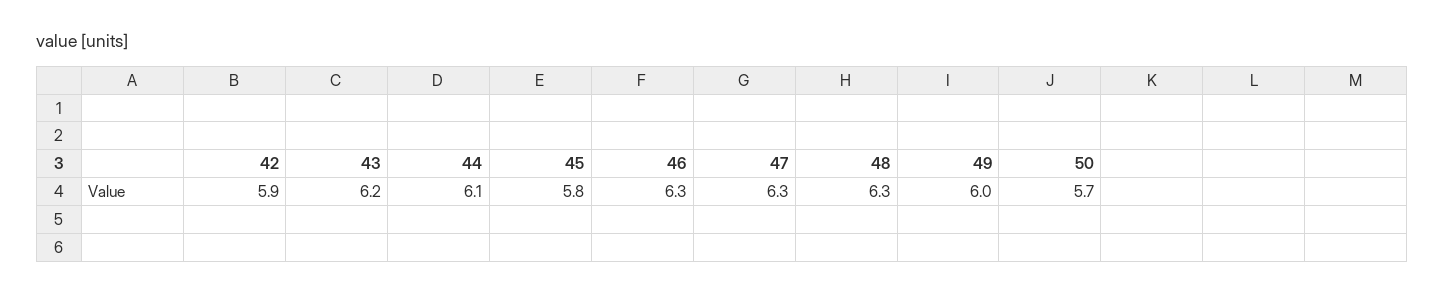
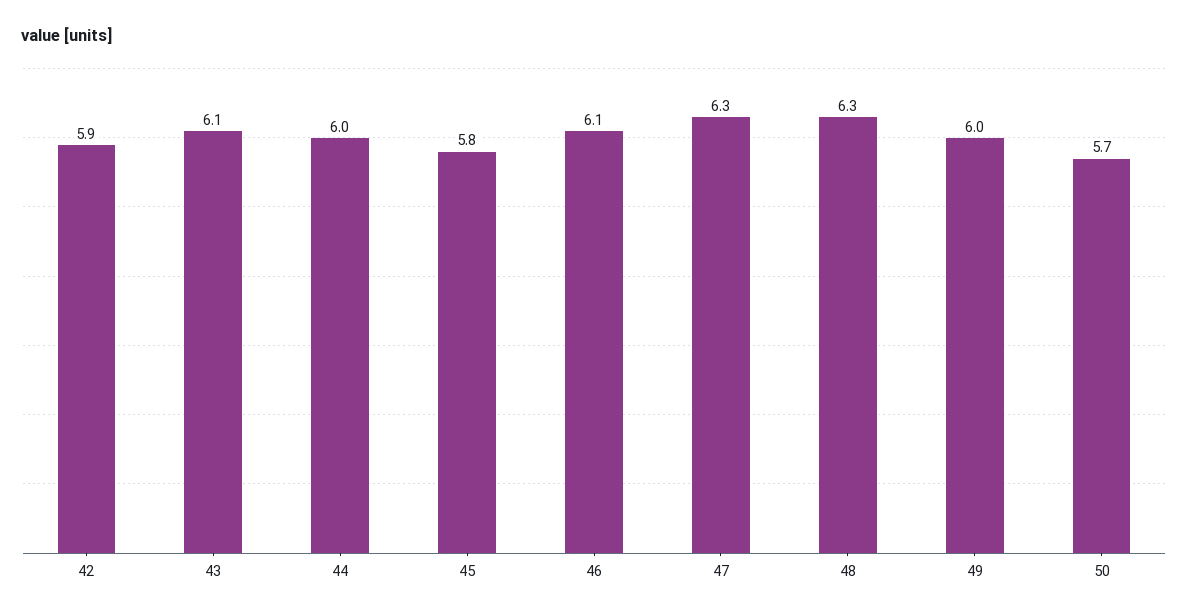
43: 6.2 -> 6.1
44: 6.1 -> 6
46: 6.3 -> 6.1

